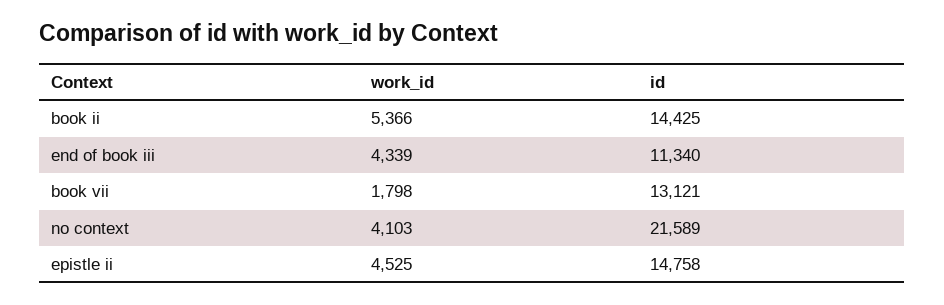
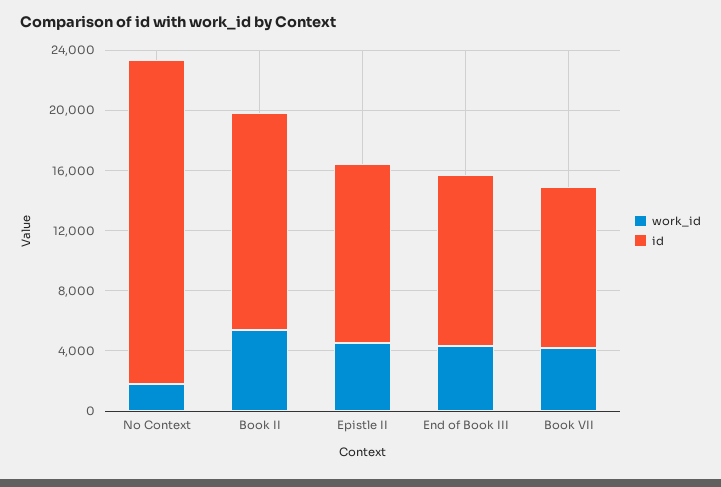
work_id, book vii: 1798 -> 4000
id, book vii: 13121 -> 11000
work_id, no context: 4103 -> 2000
id, epistle ii: 14758 -> 12000

